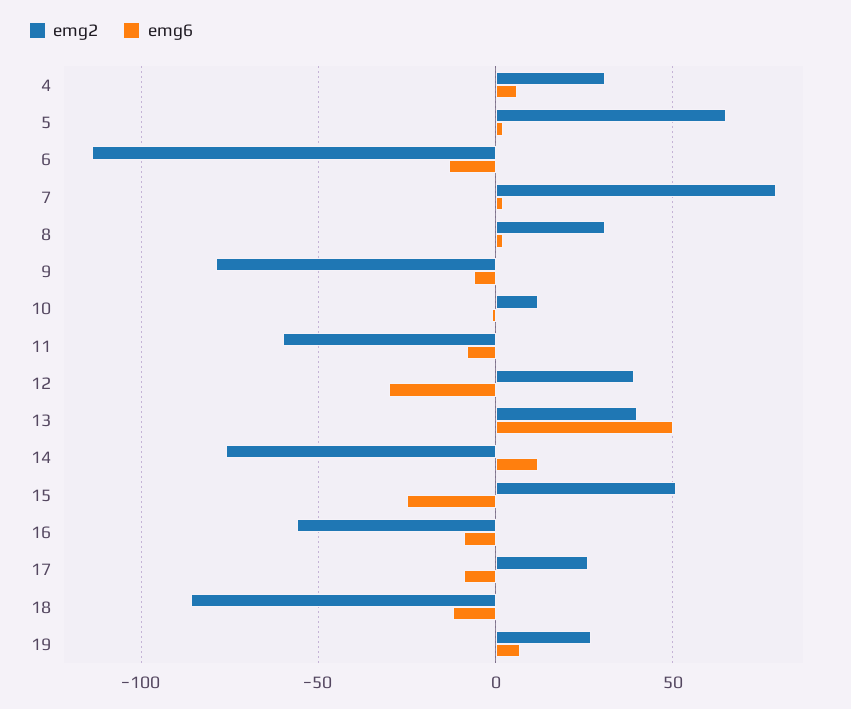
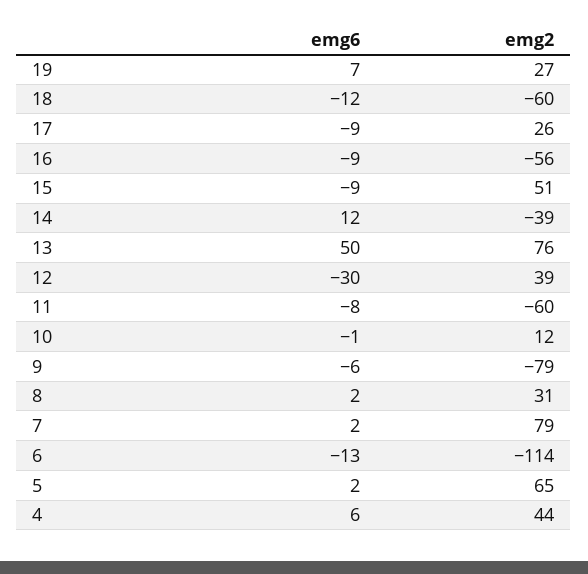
emg2, 4: 30 -> 44
emg2, 13: 40 -> 76
emg2, 14: -75 -> -39
emg6, 15: -25 -> -9
emg2, 18: -85 -> -60

